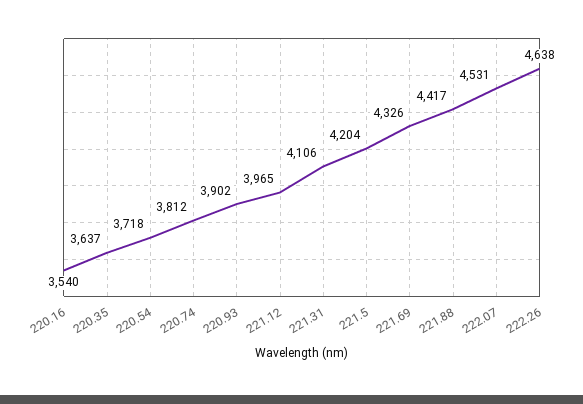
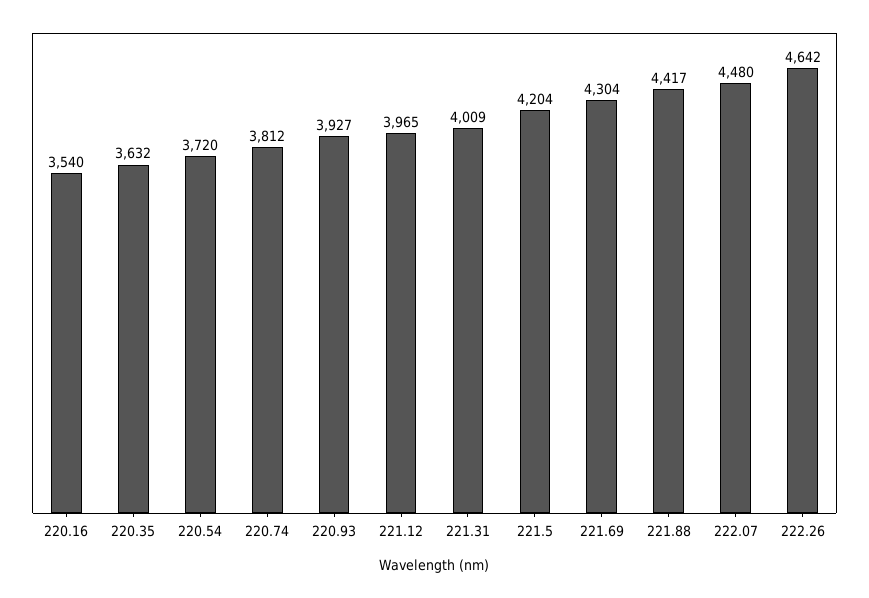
220.35: 3637 -> 3632
220.54: 3718 -> 3720
220.93: 3902 -> 3927
221.31: 4106 -> 4009
221.69: 4326 -> 4304
222.07: 4531 -> 4480
222.26: 4638 -> 4642

